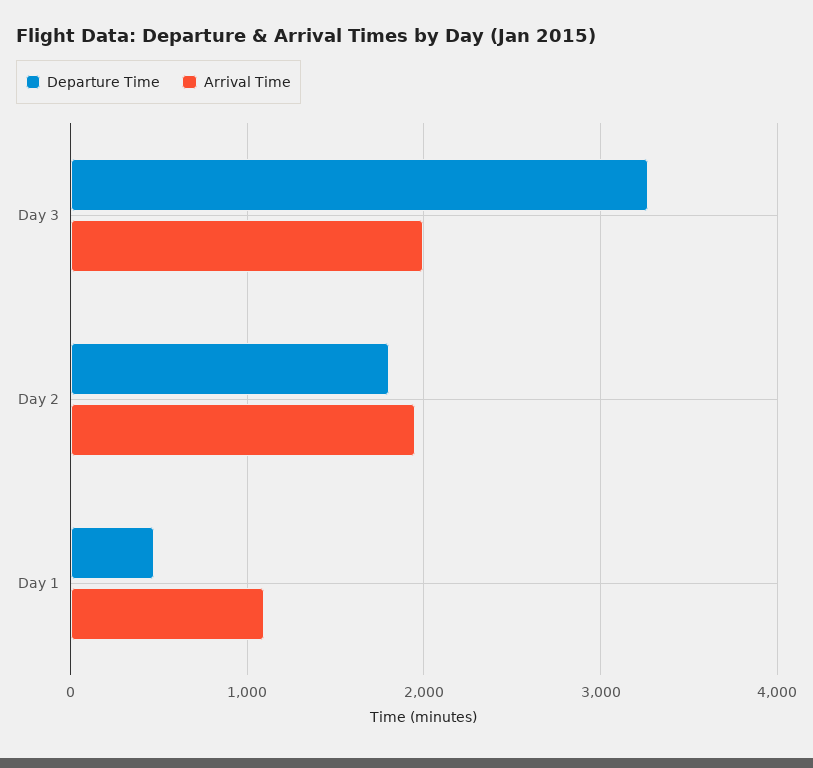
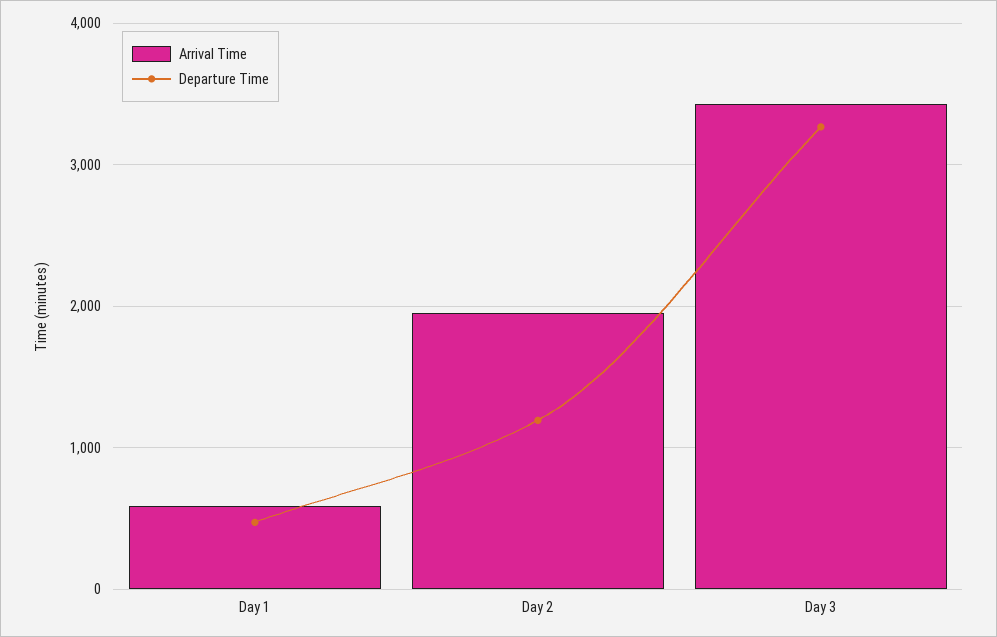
Arrival Time, Day 3: 2000 -> 3400
Departure Time, Day 2: 1800 -> 1200
Arrival Time, Day 1: 1100 -> 600

